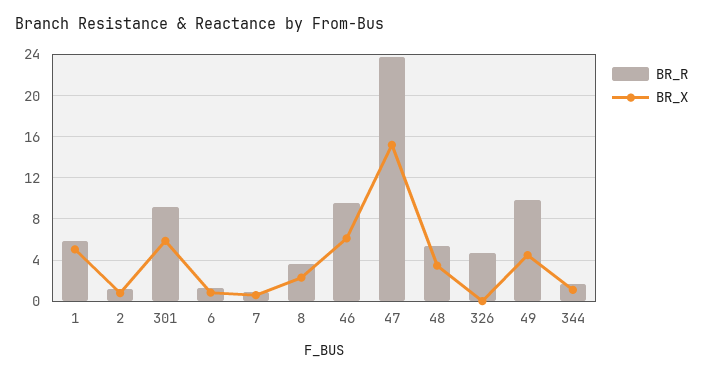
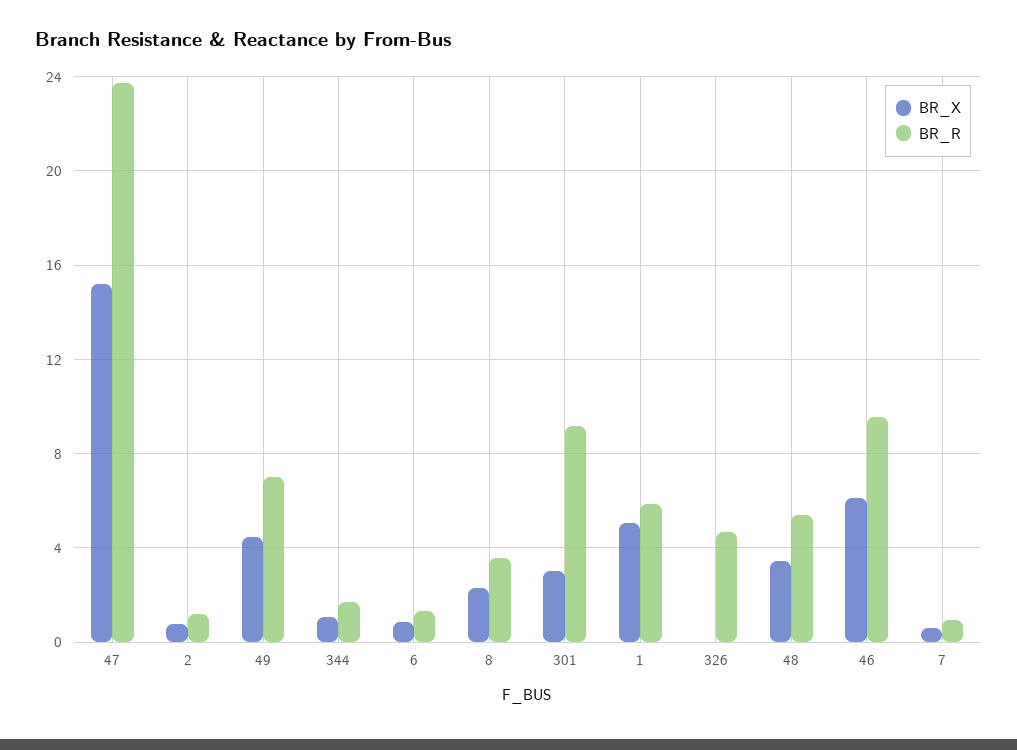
BR_X, 301: 6 -> 3
BR_R, 49: 10 -> 7

